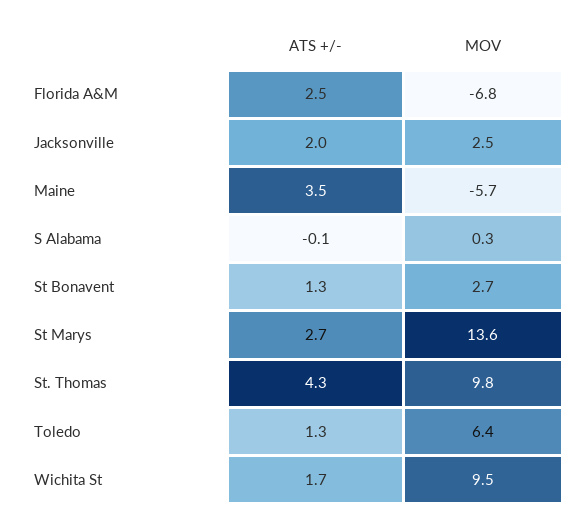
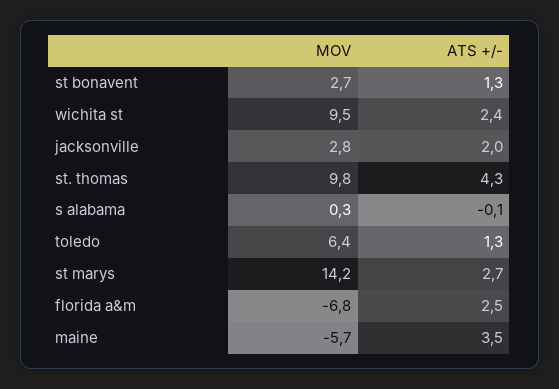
MOV, Jacksonville: 2.5 -> 2.8
MOV, St Marys: 13.6 -> 14.2
ATS +/-, Wichita St: 1.7 -> 2.4

